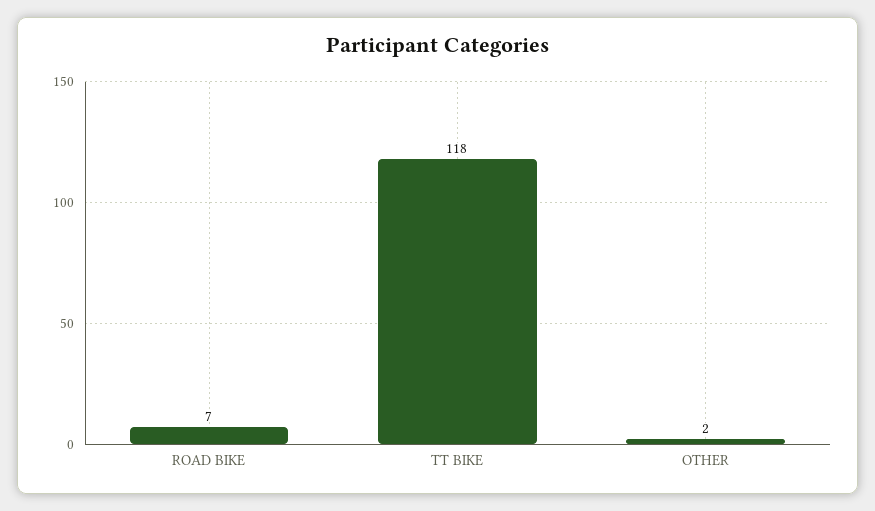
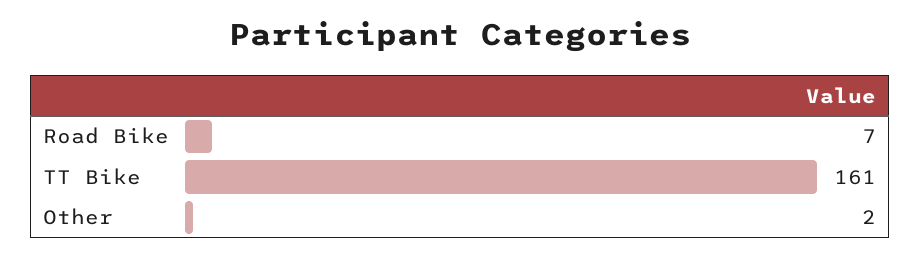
TT BIKE: 118 -> 161

